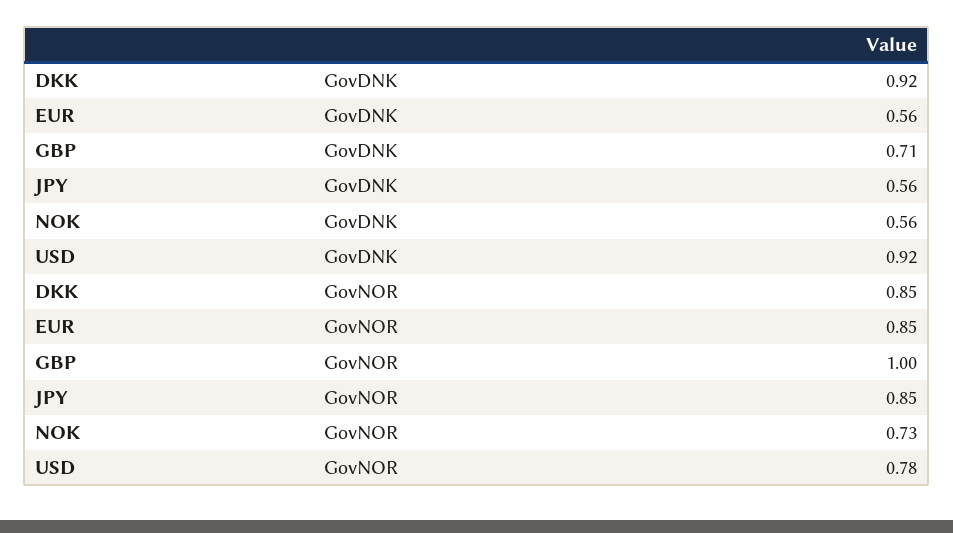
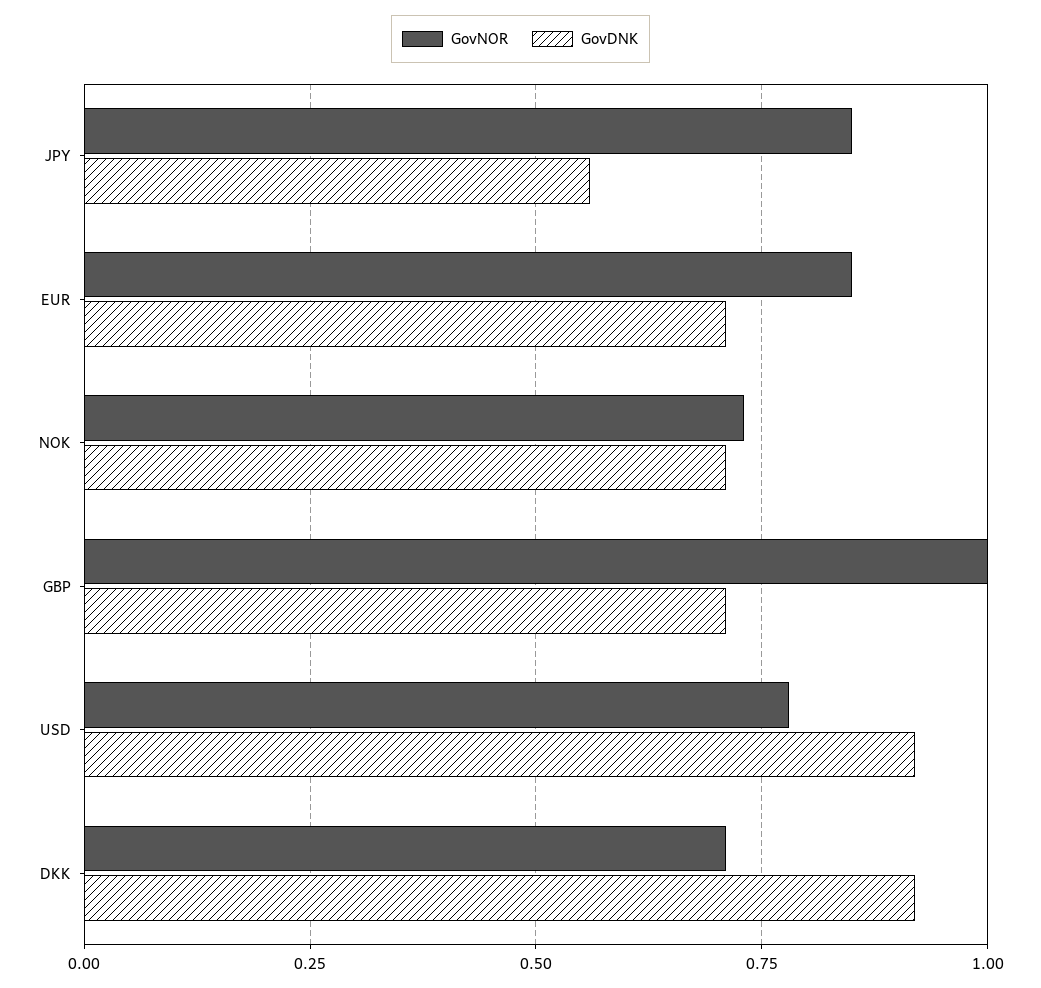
GovDNK, EUR: 0.56 -> 0.7
GovDNK, NOK: 0.56 -> 0.7
GovNOR, DKK: 0.85 -> 0.7

